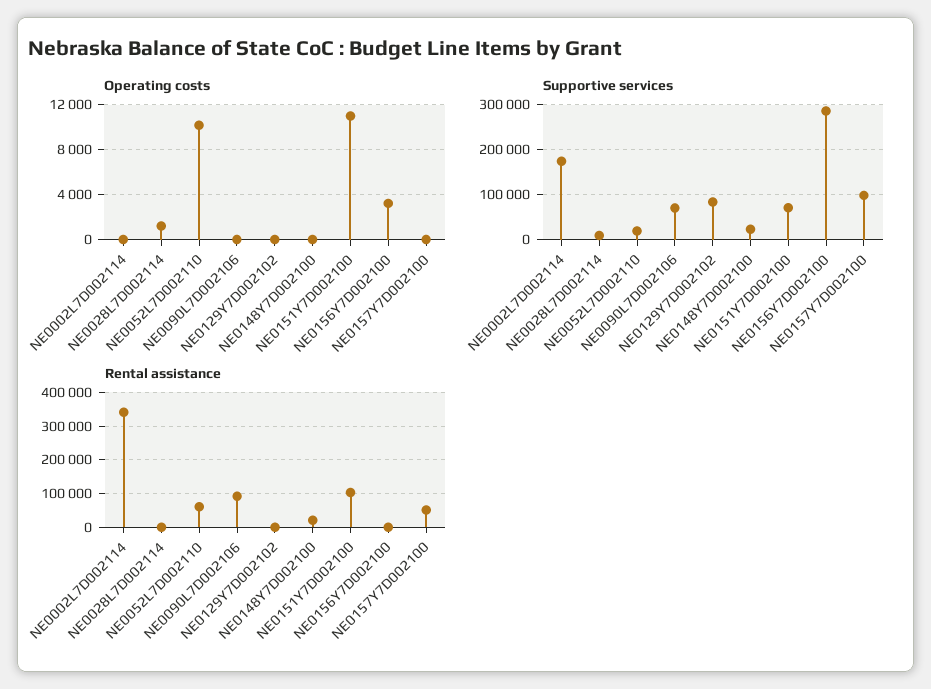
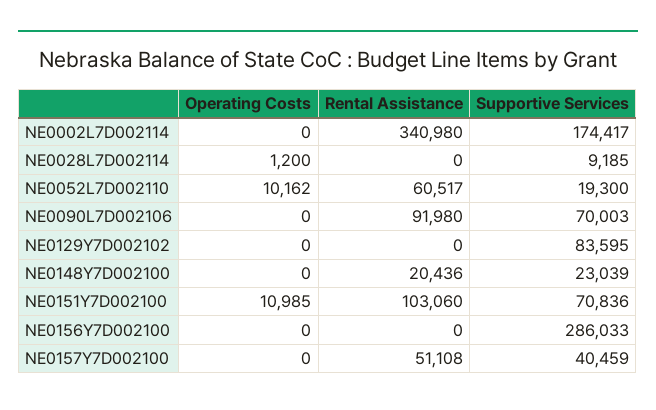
Operating costs, NE0156Y7D002100: 3000 -> 0
Supportive services, NE0157Y7D002100: 100000 -> 40459

